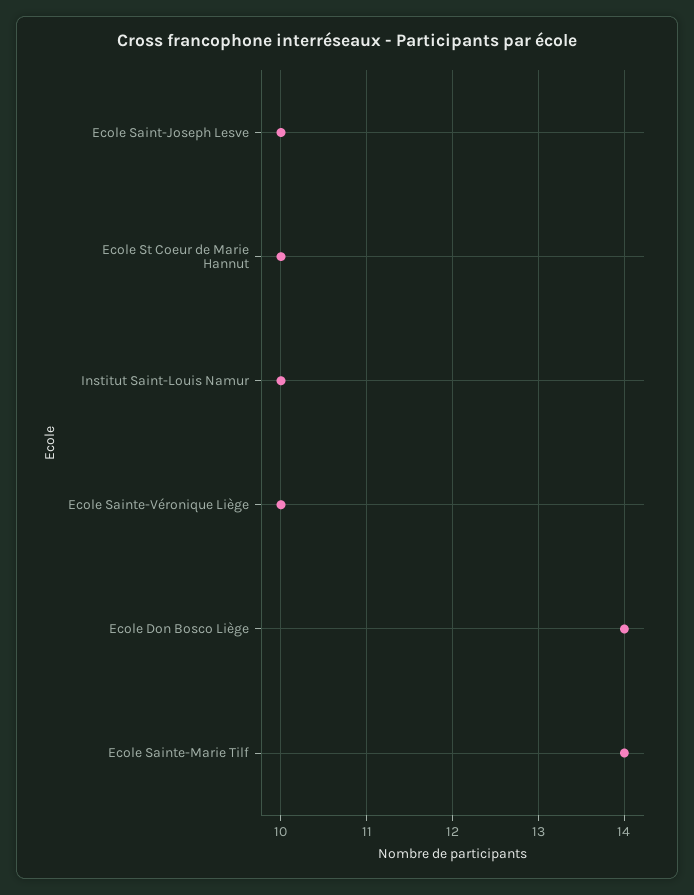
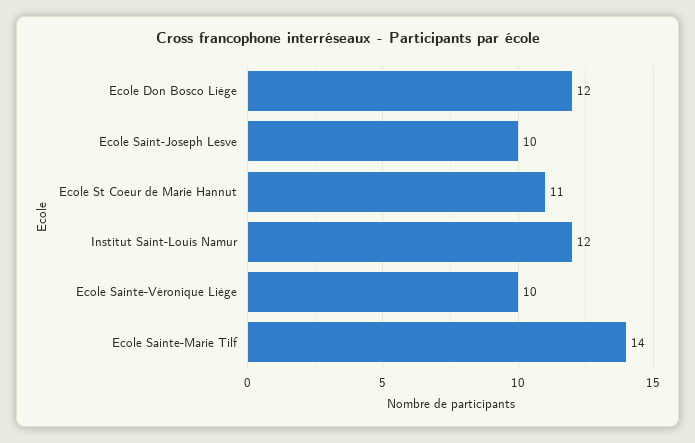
Ecole St Coeur de Marie Hannut: 10 -> 11
Institut Saint-Louis Namur: 10 -> 12
Ecole Don Bosco Liège: 14 -> 12

